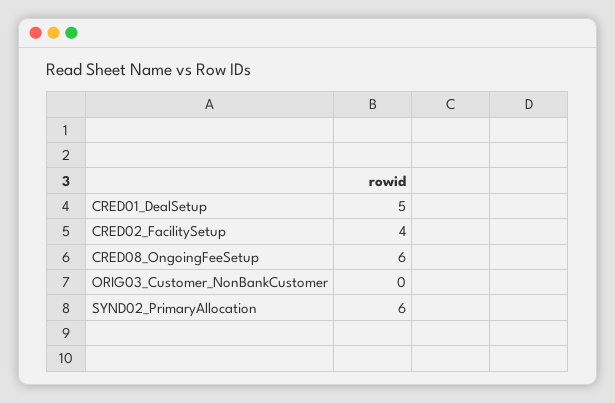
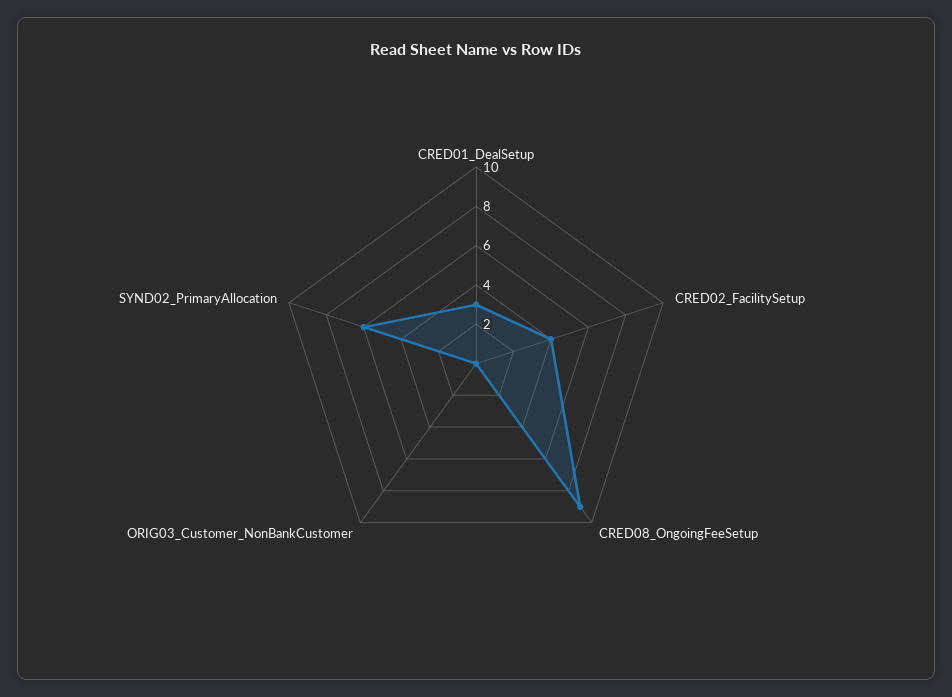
CRED01_DealSetup: 5 -> 3
CRED08_OngoingFeeSetup: 6 -> 9

